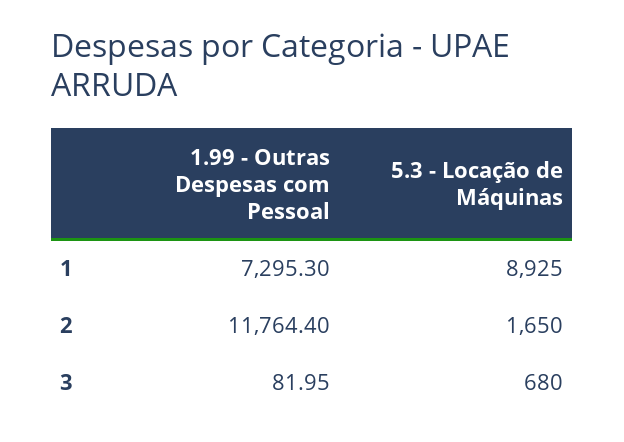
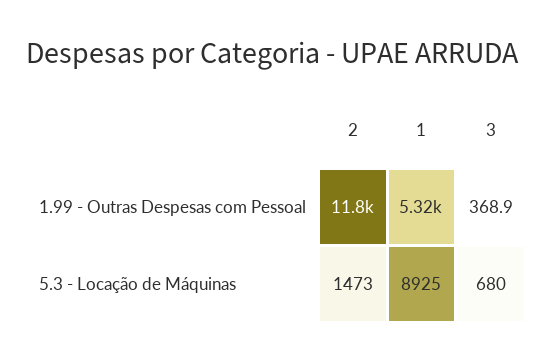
1.99 - Outras Despesas com Pessoal, 1: 7295.3 -> 5320
5.3 - Locação de Máquinas, 2: 1650 -> 1473
1.99 - Outras Despesas com Pessoal, 3: 81.95 -> 368.9

